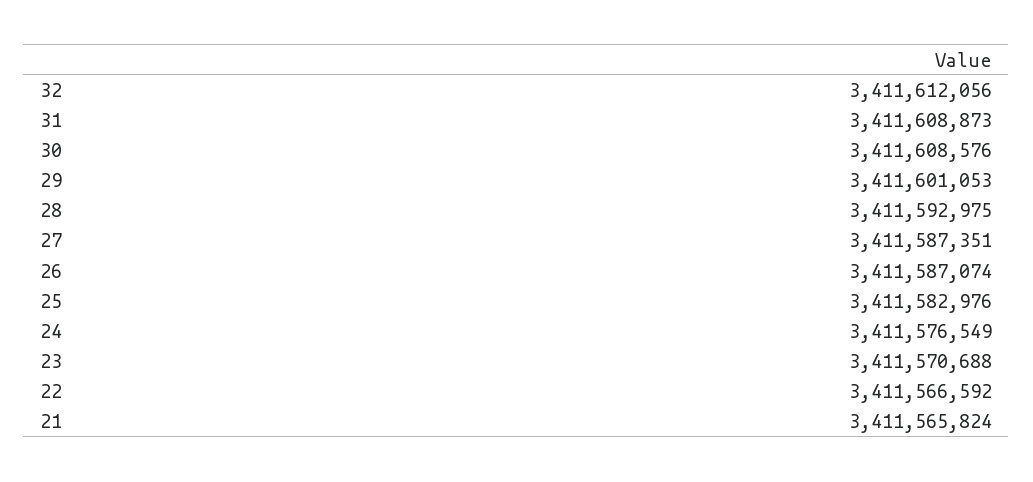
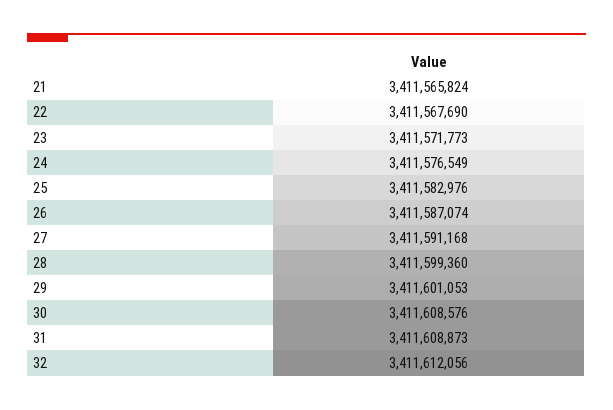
28: 3411592975 -> 3411599360
27: 3411587351 -> 3411591168
23: 3411570688 -> 3411571773
22: 3411566592 -> 3411567690

